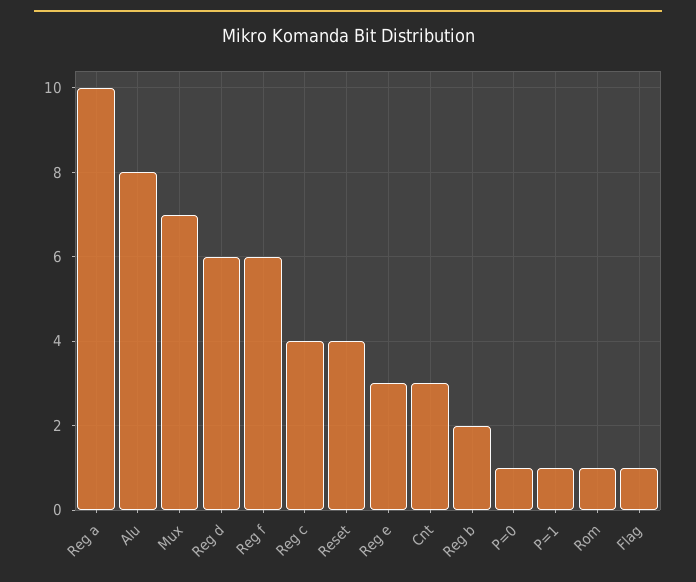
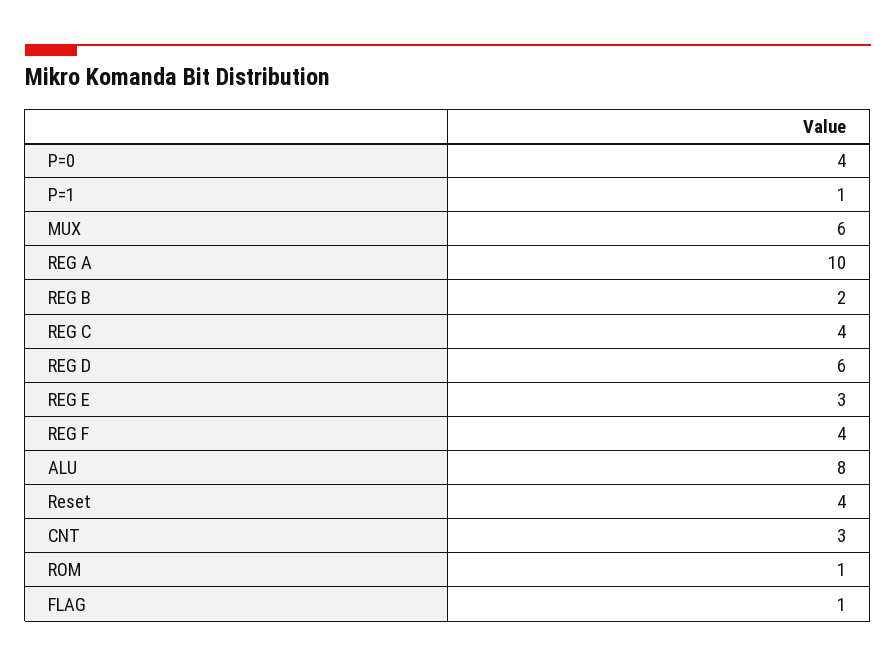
Mux: 7 -> 6
Reg f: 6 -> 4
P=0: 1 -> 4

